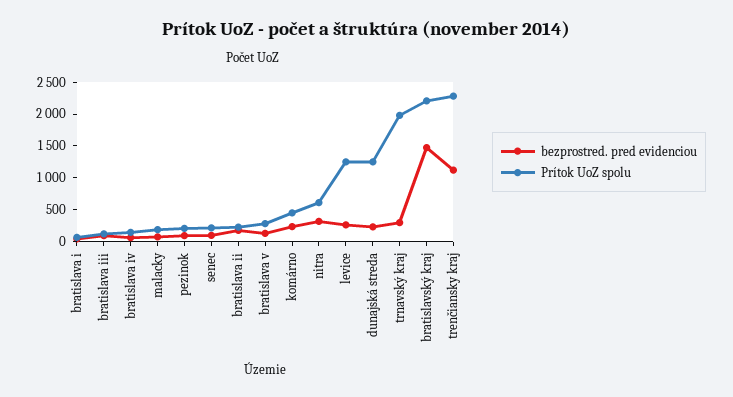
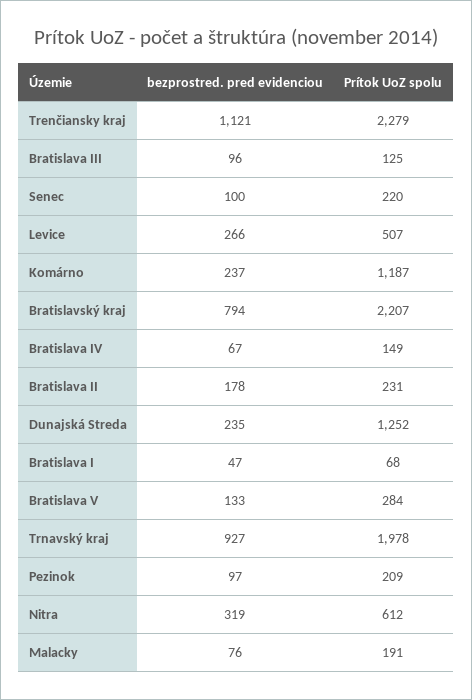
Prítok UoZ spolu, komárno: 500 -> 1187
Prítok UoZ spolu, levice: 1250 -> 507
bezprostred. pred evidenciou, trnavský kraj: 250 -> 927
bezprostred. pred evidenciou, bratislavský kraj: 1500 -> 794

